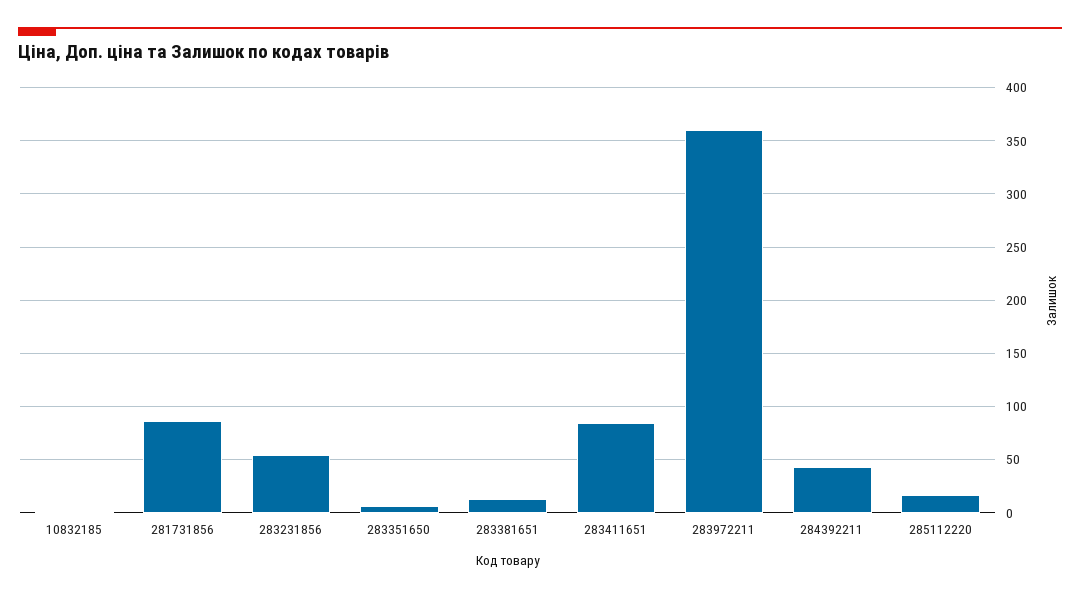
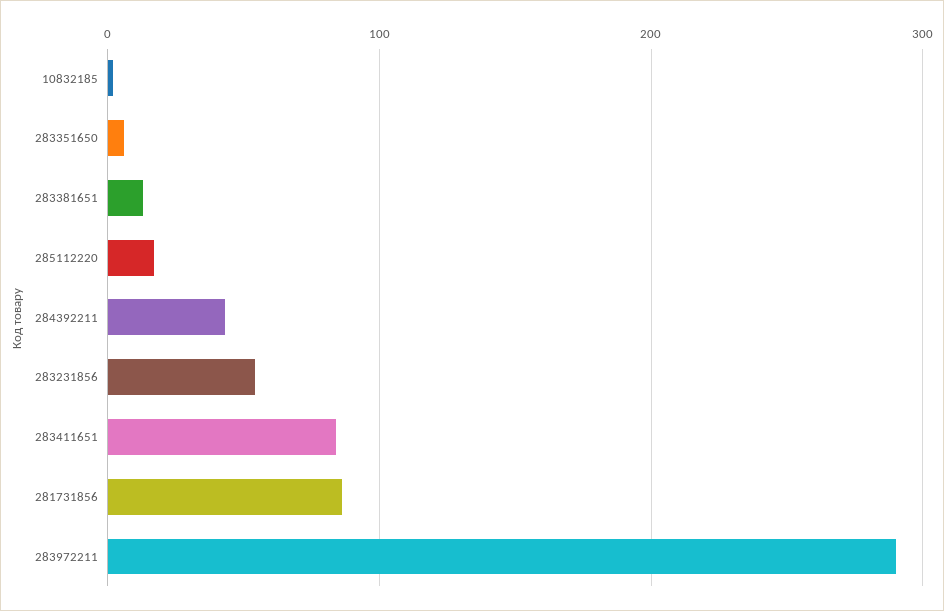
283972211: 360 -> 290

